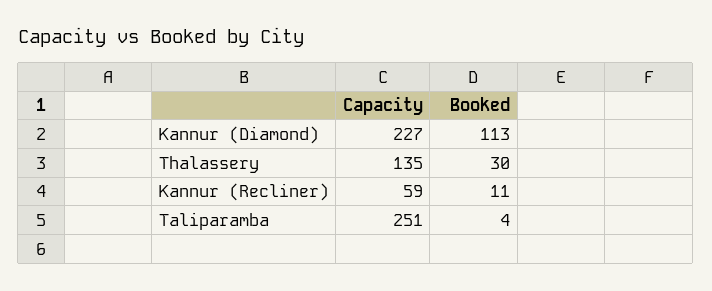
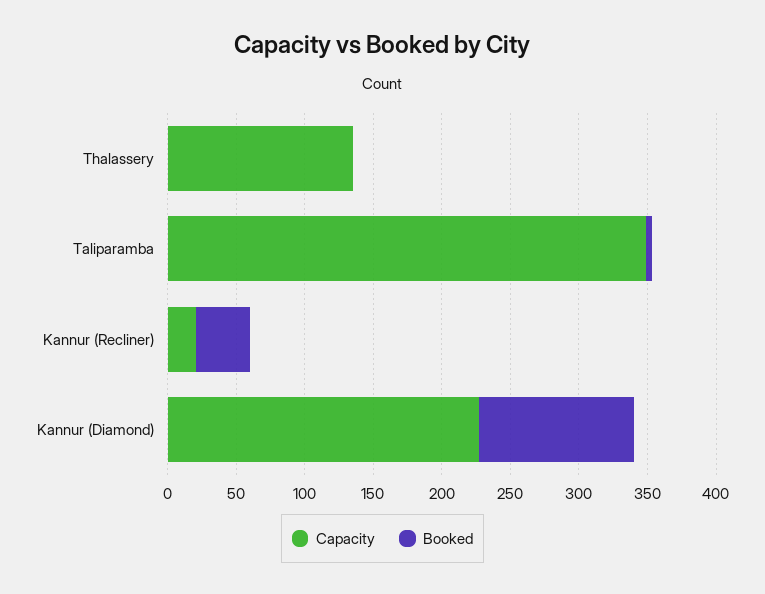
Booked, Thalassery: 30 -> 0
Capacity, Kannur (Recliner): 59 -> 20
Booked, Kannur (Recliner): 11 -> 40
Capacity, Taliparamba: 251 -> 350

